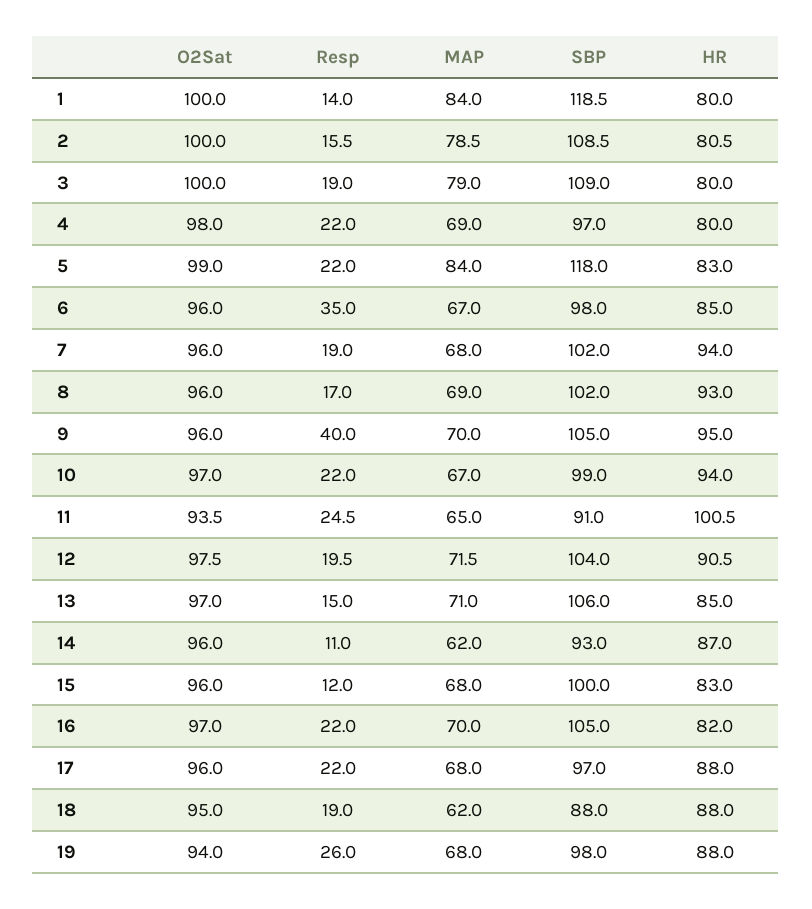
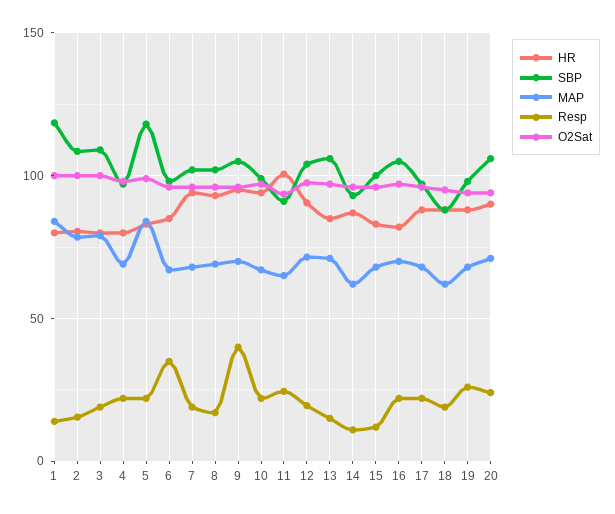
HR, 20: none -> 90
SBP, 20: none -> 105
MAP, 20: none -> 70
Resp, 20: none -> 25
O2Sat, 20: none -> 95

